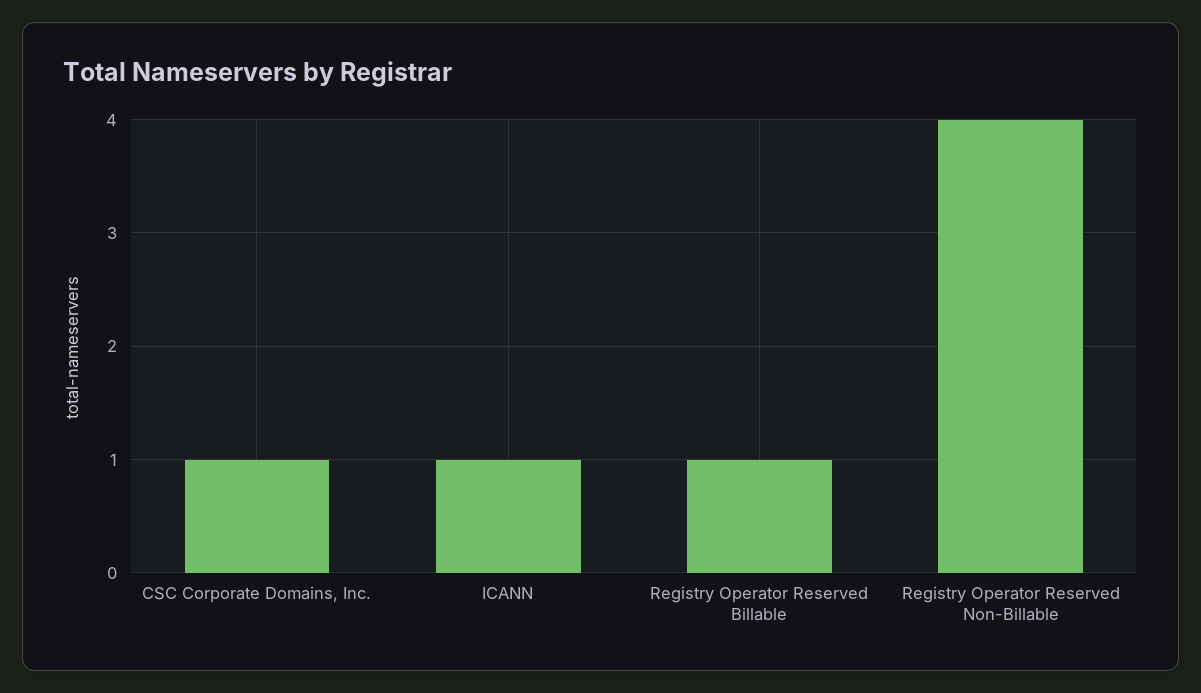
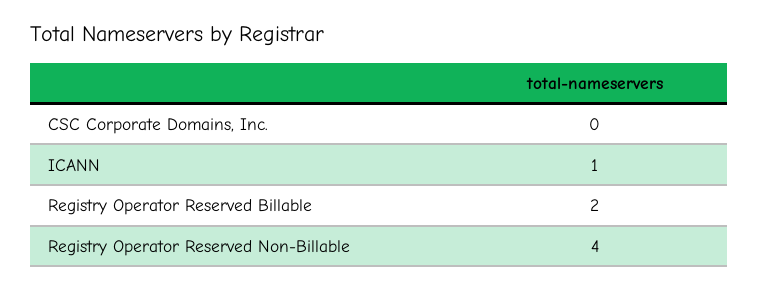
CSC Corporate Domains, Inc.: 1 -> 0
Registry Operator Reserved Billable: 1 -> 2

